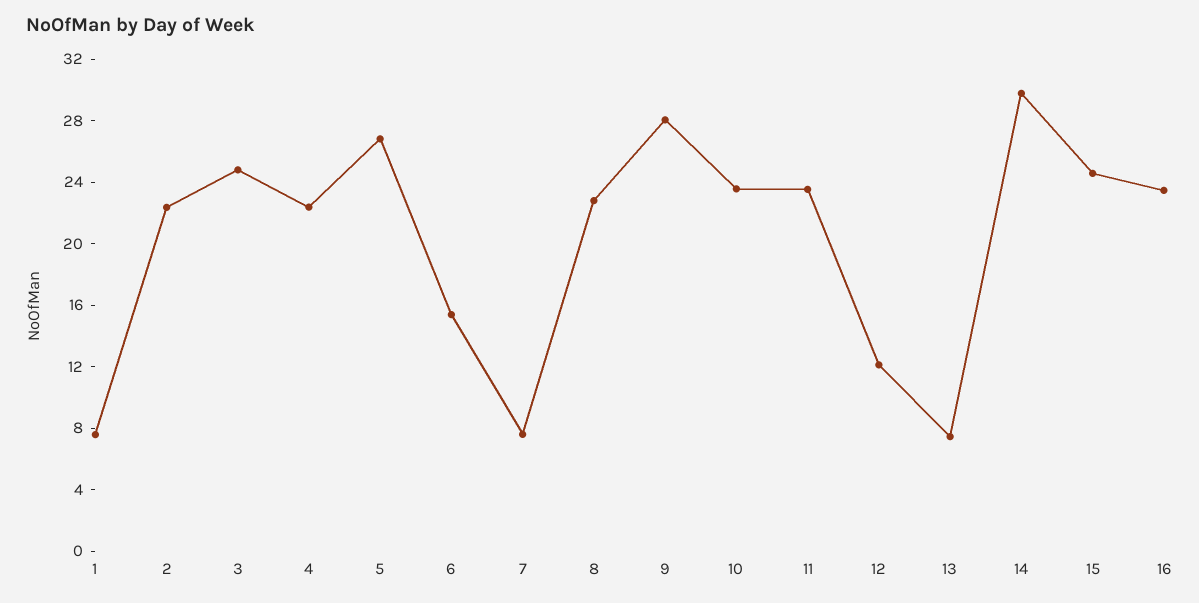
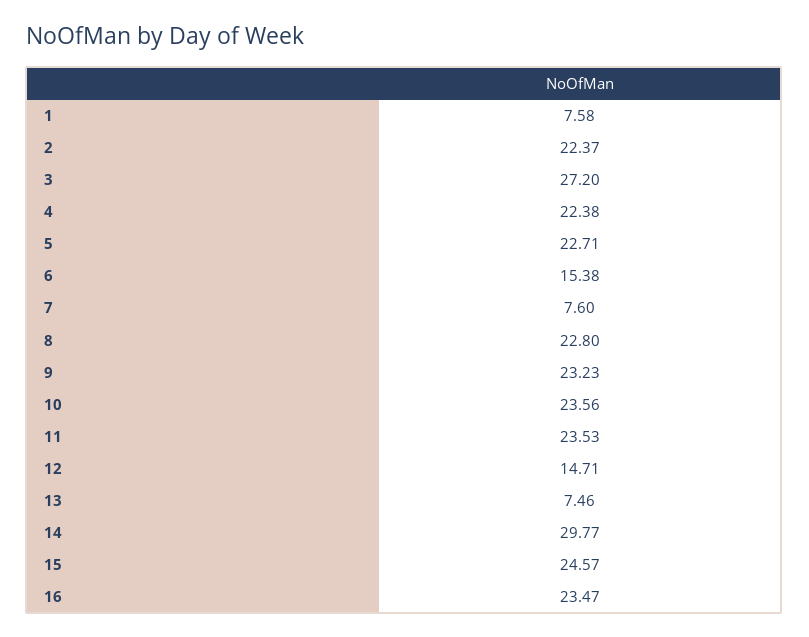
3: 25 -> 27.2
5: 27 -> 22.71
9: 28 -> 23.23
12: 12 -> 14.71

